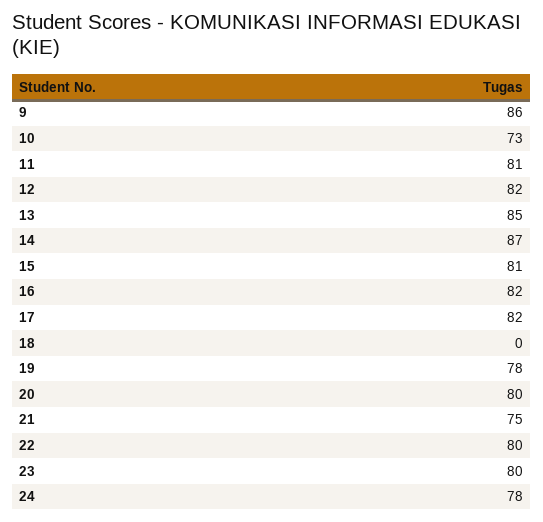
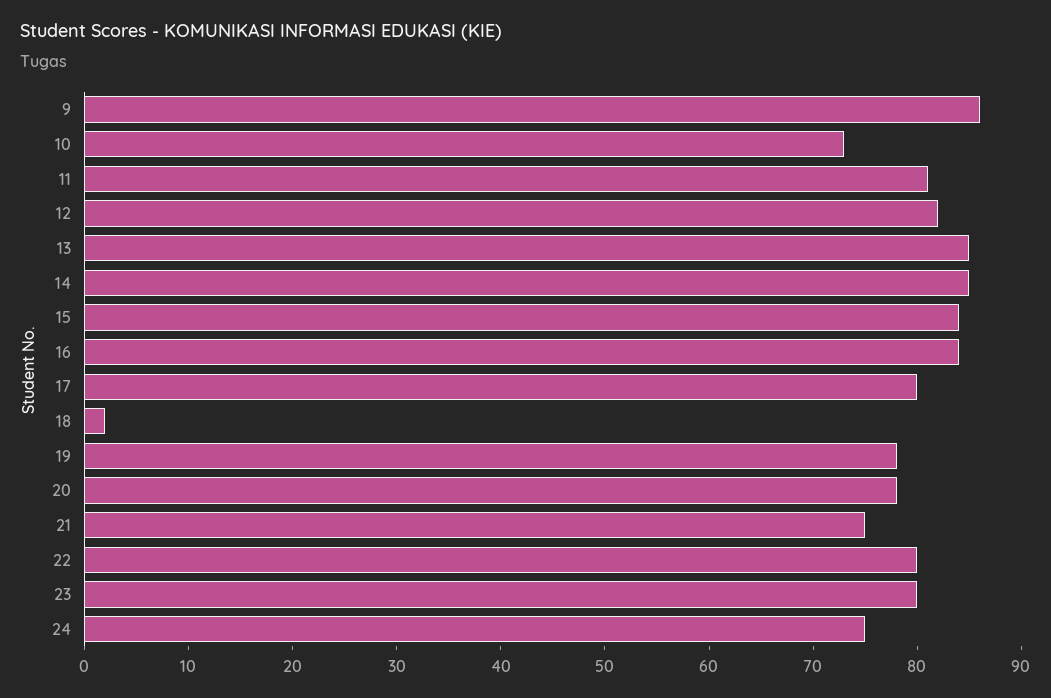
14: 87 -> 85
15: 81 -> 84
16: 82 -> 84
17: 82 -> 80
18: 0 -> 2
20: 80 -> 78
24: 78 -> 75

